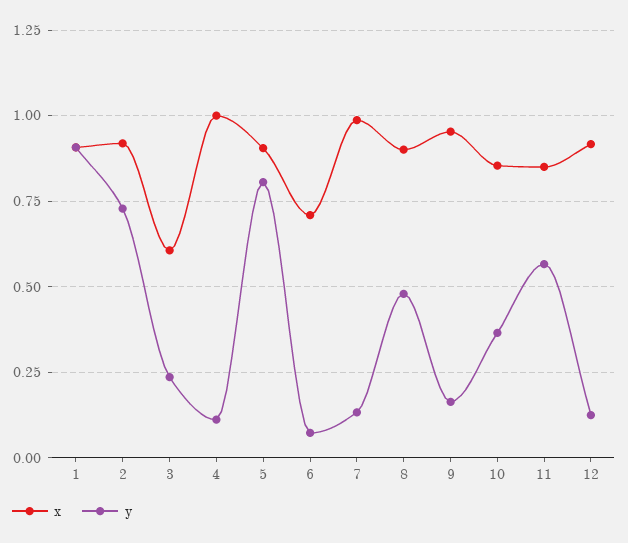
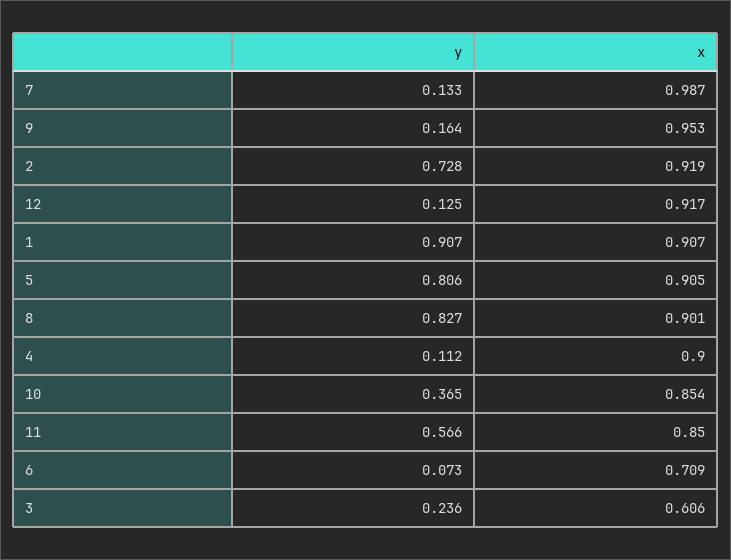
x, 4: 1 -> 0.9
y, 8: 0.475 -> 0.827

